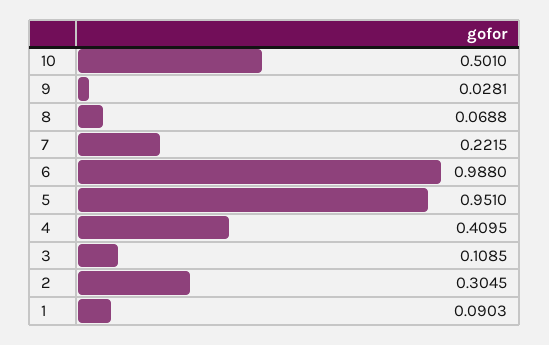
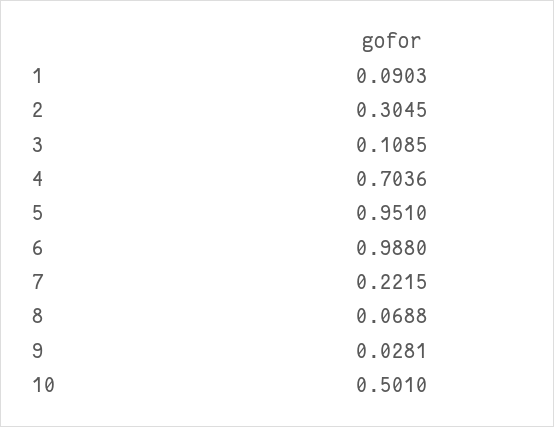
4: 0.4095 -> 0.7036

